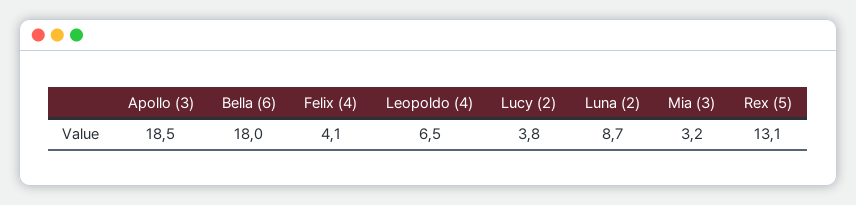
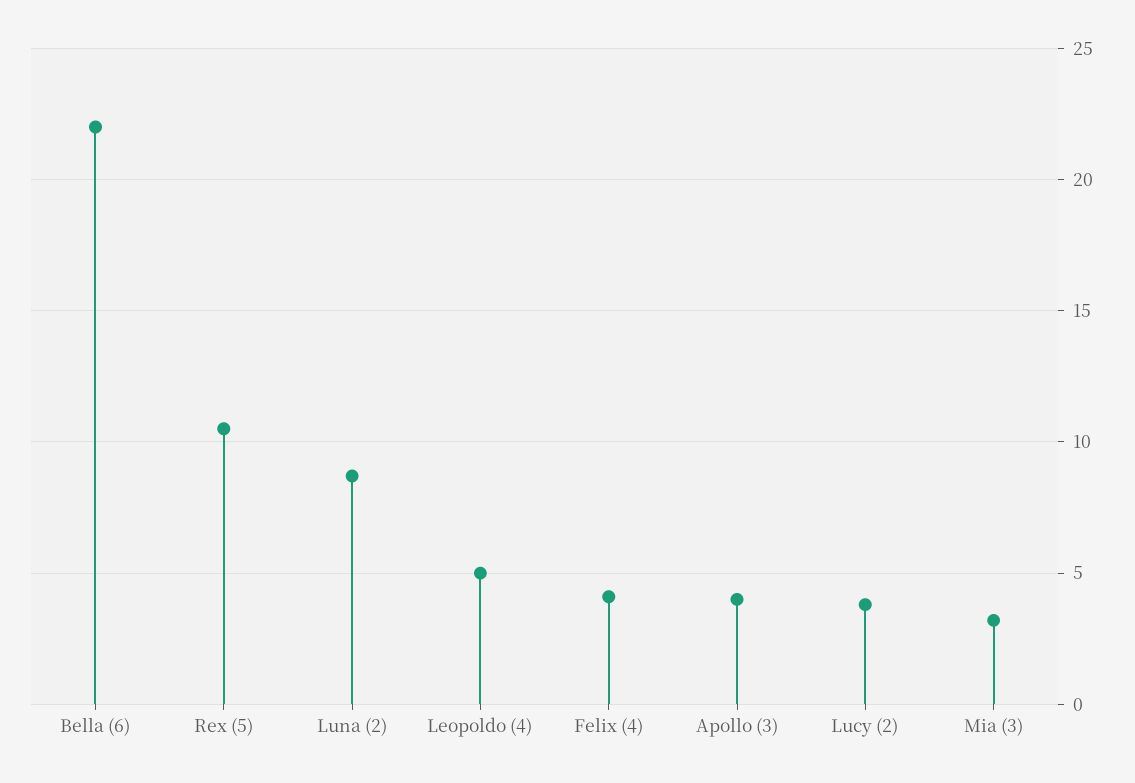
Apollo (3): 18.5 -> 4
Bella (6): 18 -> 22
Leopoldo (4): 6.5 -> 5
Rex (5): 13.1 -> 10.5

